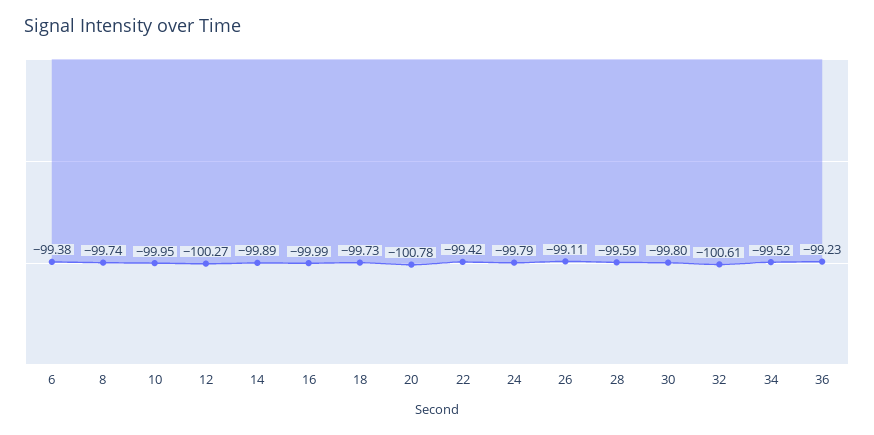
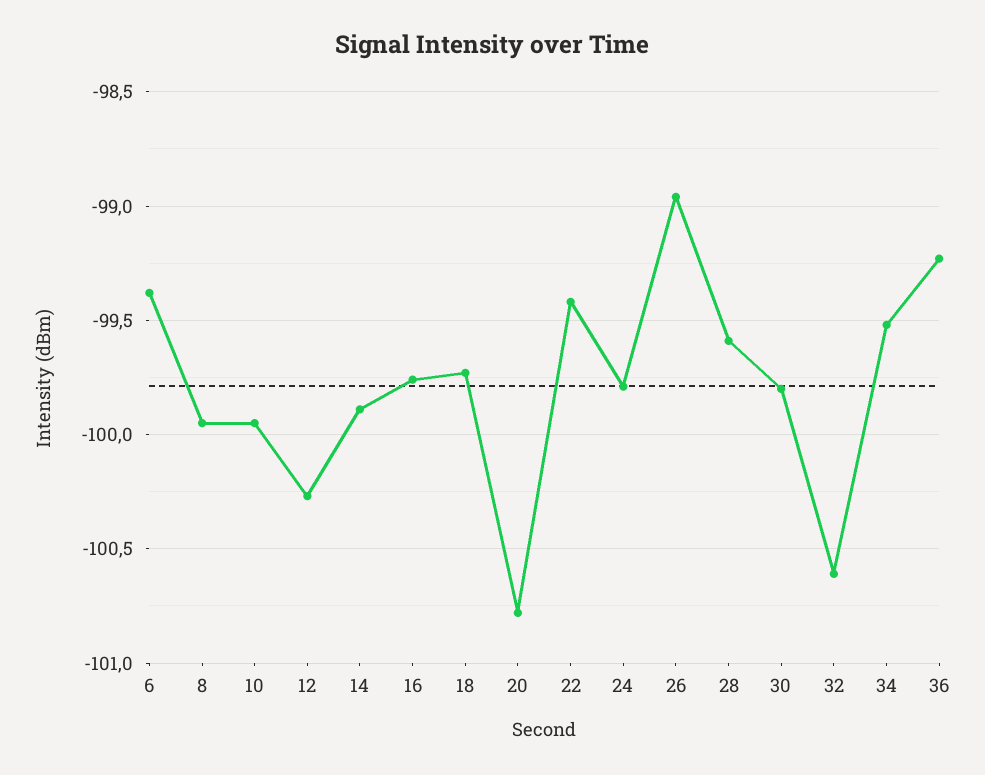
8: -99.74 -> -99.95
16: -99.99 -> -99.75
26: -99.11 -> -98.95

